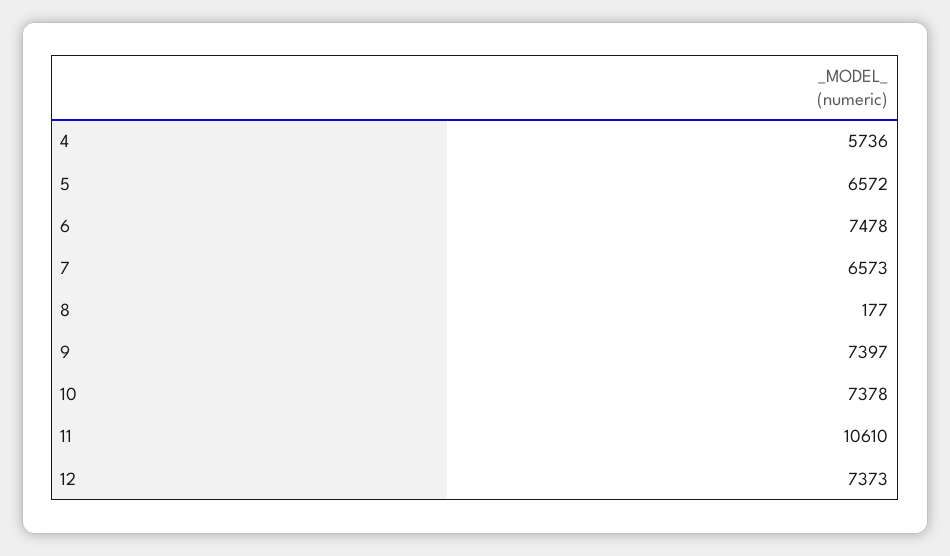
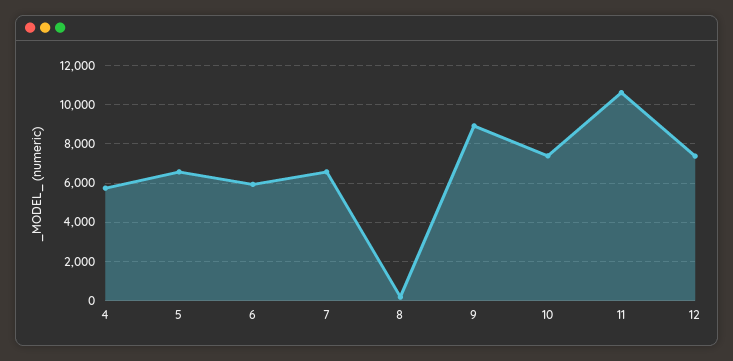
6: 7478 -> 6000
9: 7397 -> 9000

